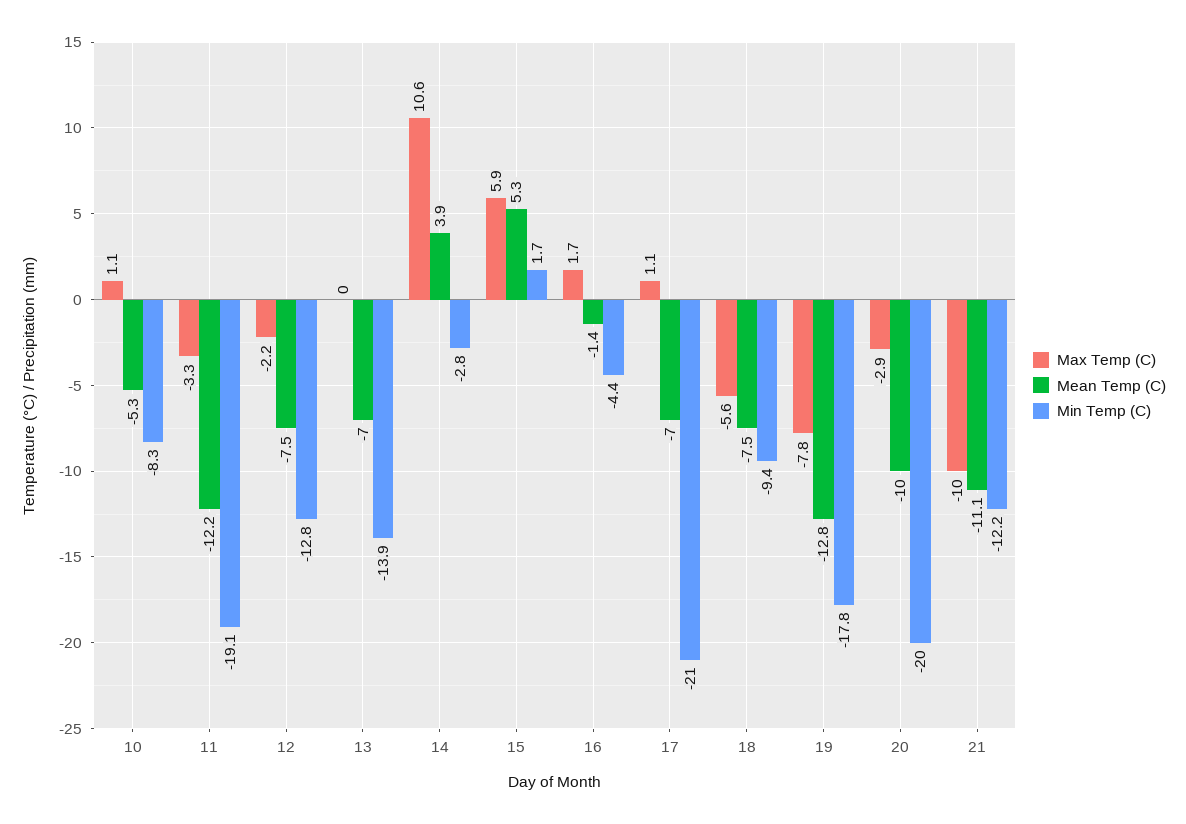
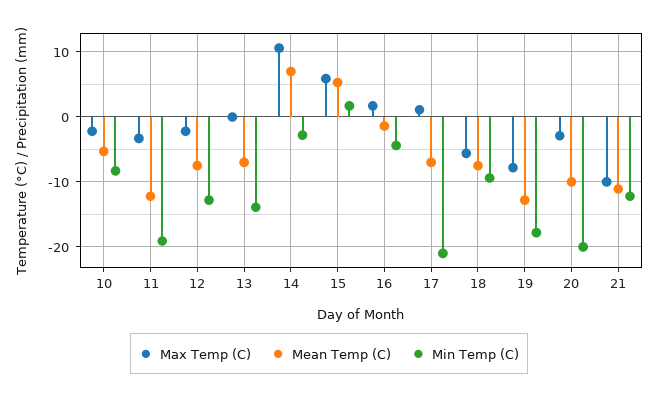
Max Temp (C), 10: 1.1 -> -2
Mean Temp (C), 14: 3.9 -> 7

